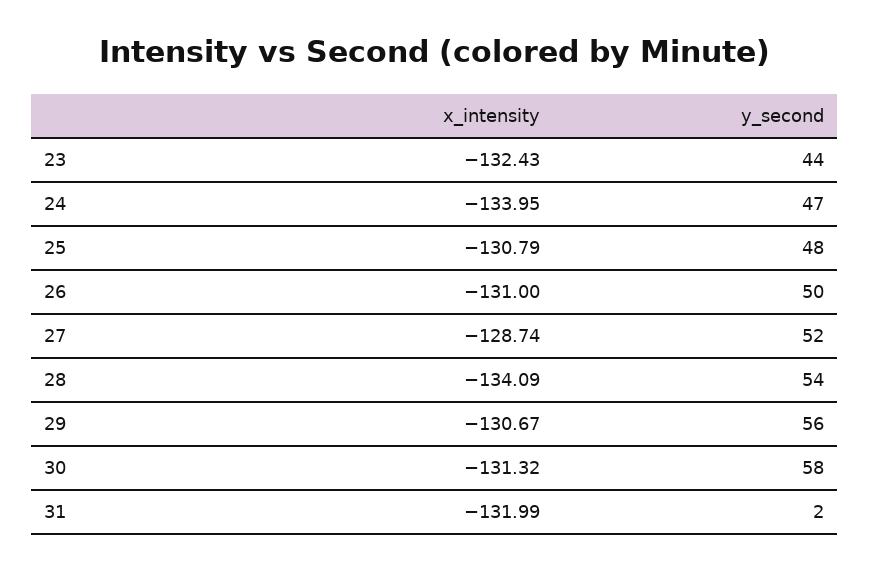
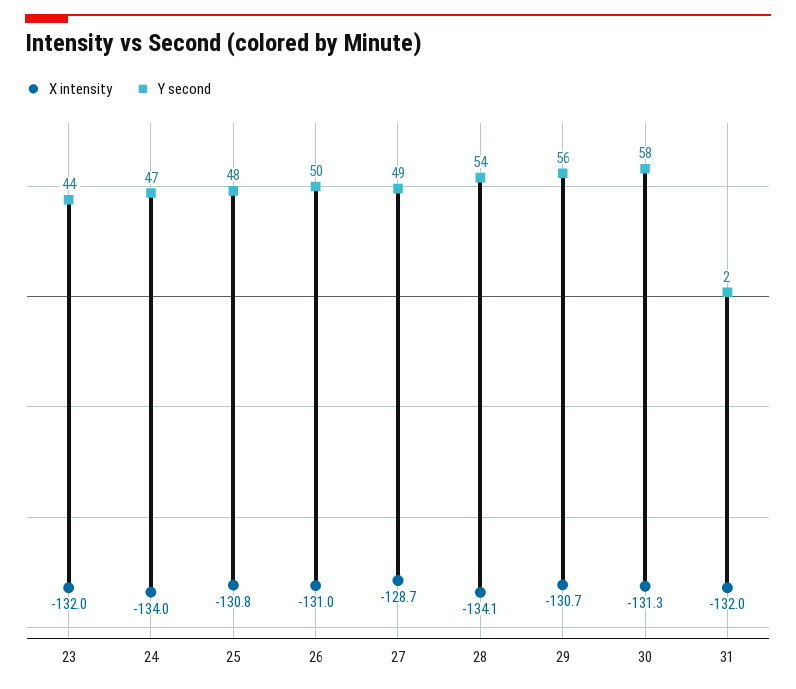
x_intensity, 23: -132.43 -> -132
y_second, 27: 52 -> 49

